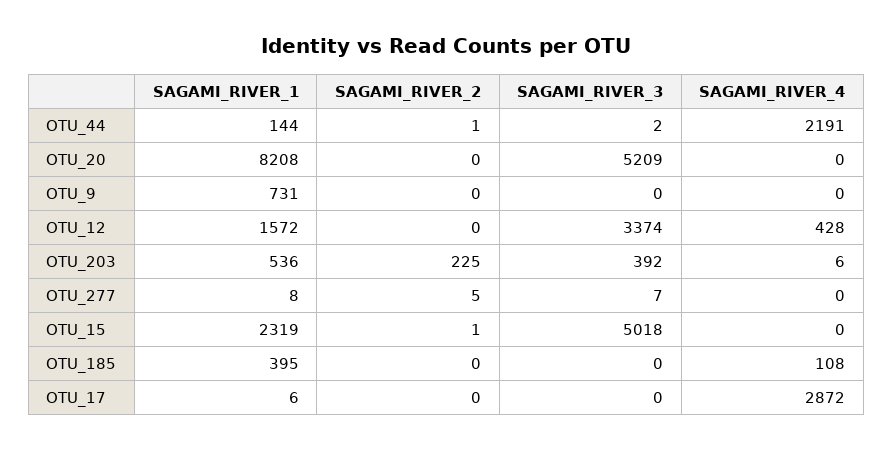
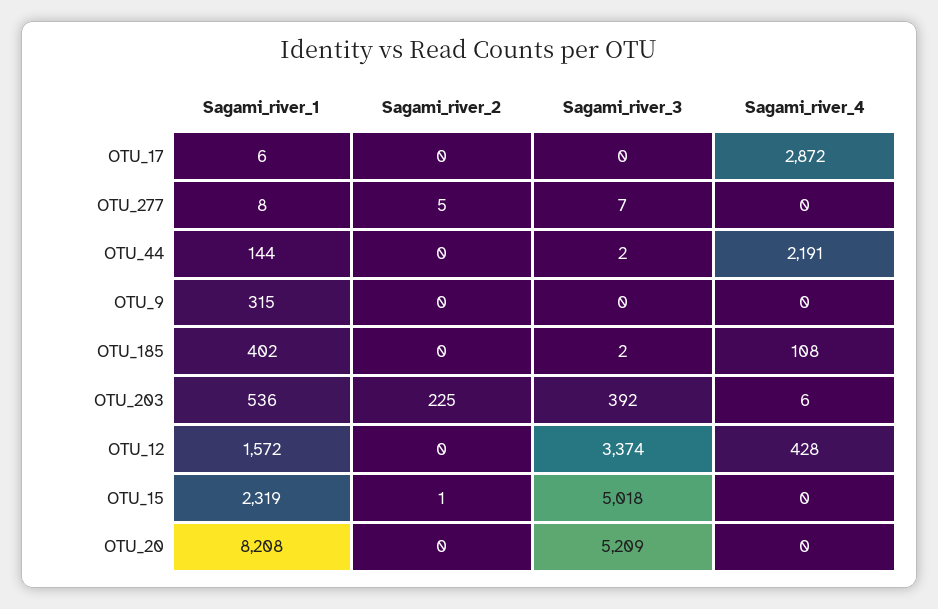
SAGAMI_RIVER_2, OTU_44: 1 -> 0
SAGAMI_RIVER_1, OTU_9: 731 -> 315
SAGAMI_RIVER_1, OTU_185: 395 -> 402
SAGAMI_RIVER_3, OTU_185: 0 -> 2

